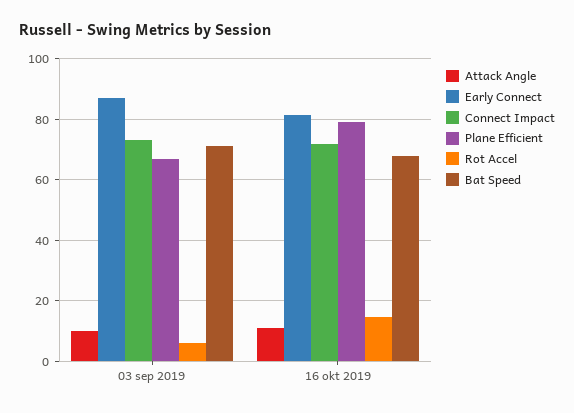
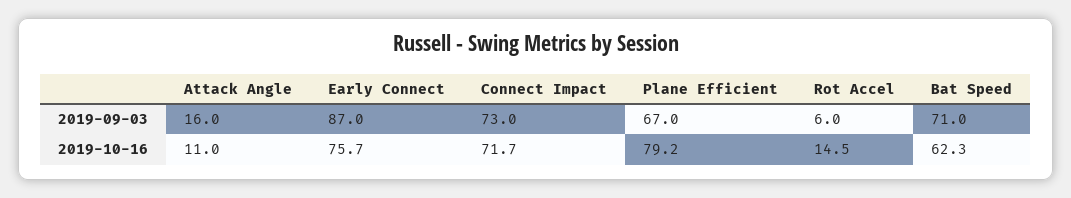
Attack Angle, 03 sep 2019: 10 -> 16
Early Connect, 16 okt 2019: 82 -> 75.7
Bat Speed, 16 okt 2019: 68 -> 62.3

